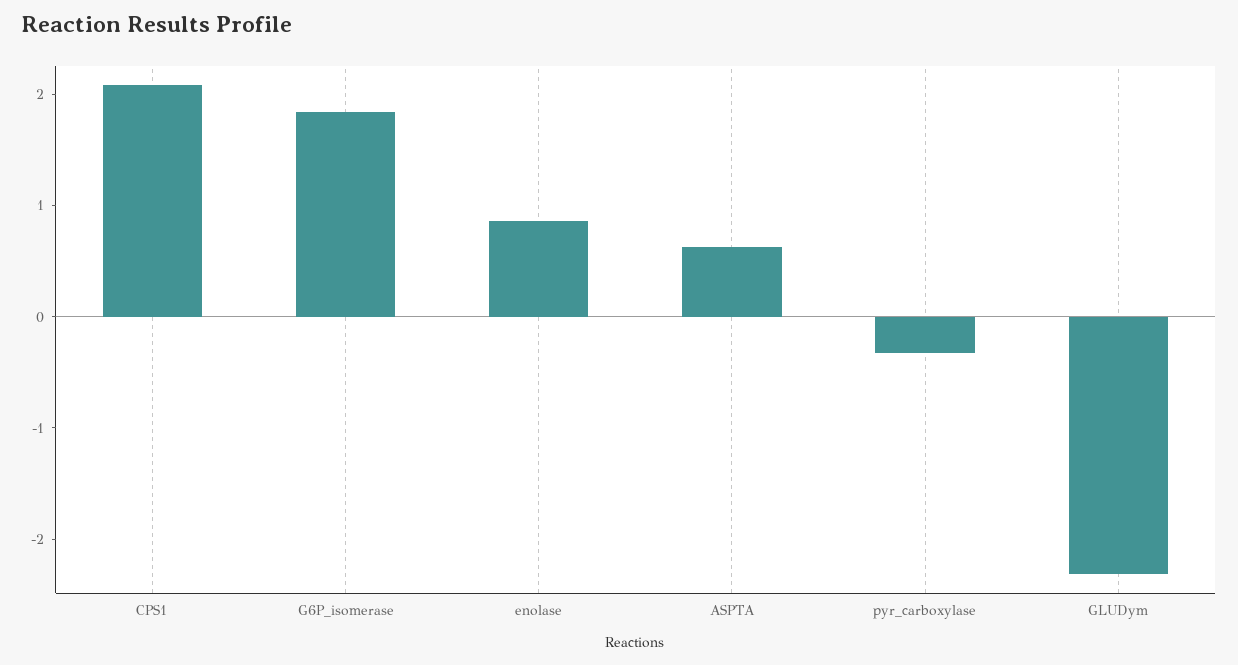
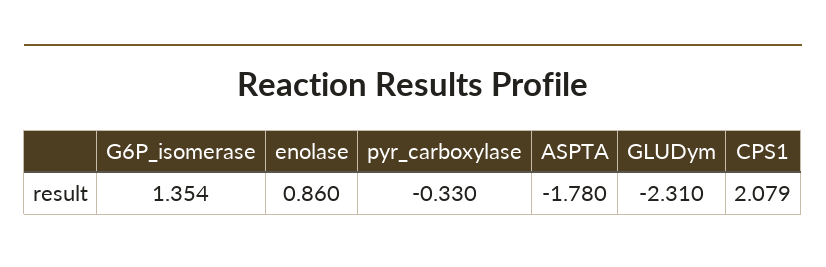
G6P_isomerase: 1.8 -> 1.354
ASPTA: 0.6 -> -1.78

